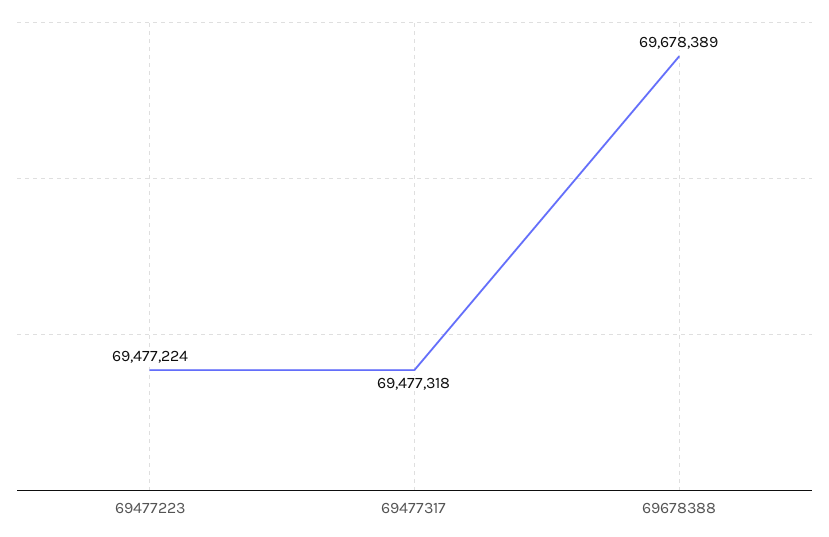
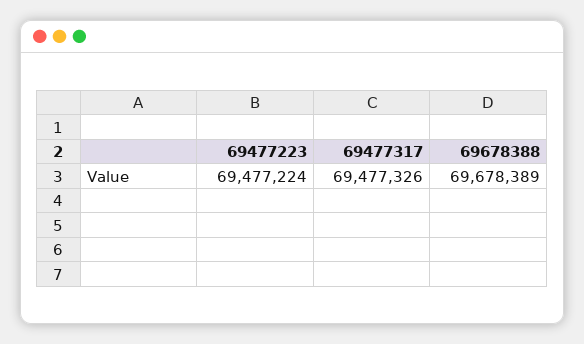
69477317: 69477318 -> 69477326

